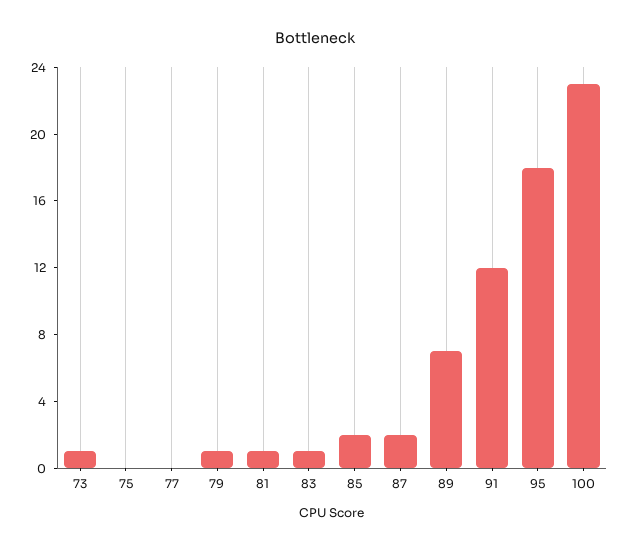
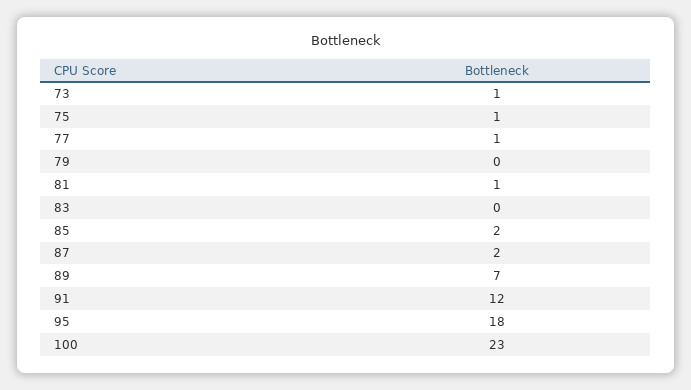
75: 0 -> 1
77: 0 -> 1
79: 1 -> 0
83: 1 -> 0

